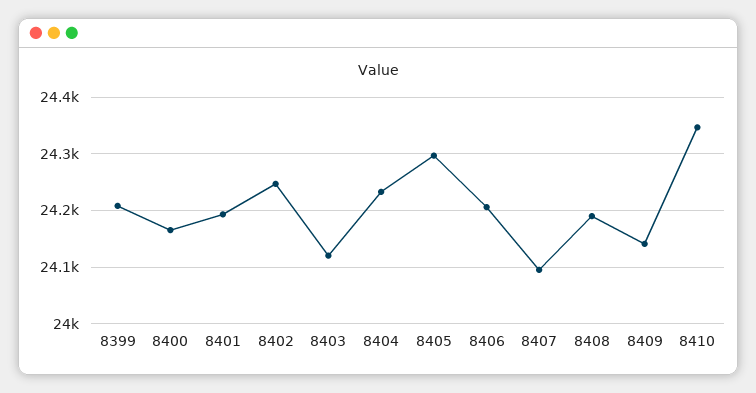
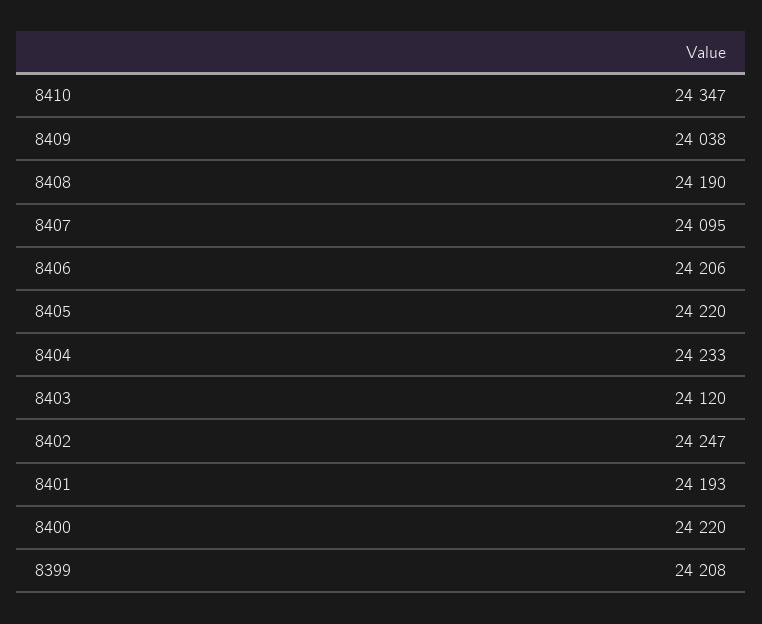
8400: 24160 -> 24220
8405: 24300 -> 24220
8409: 24140 -> 24038

